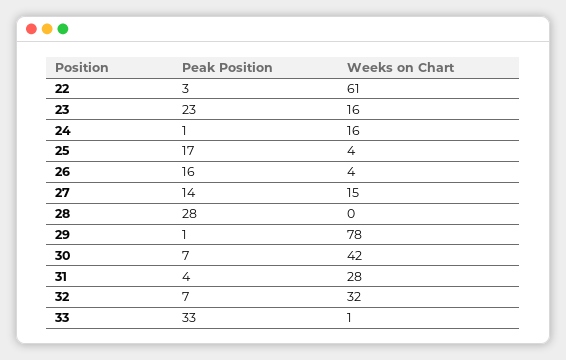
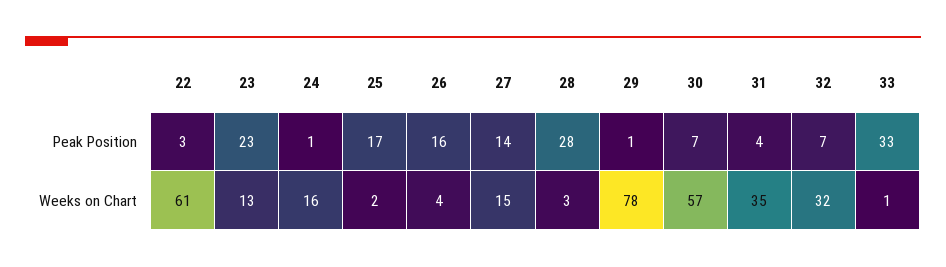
Weeks on Chart, 23: 16 -> 13
Weeks on Chart, 25: 4 -> 2
Weeks on Chart, 28: 0 -> 3
Weeks on Chart, 30: 42 -> 57
Weeks on Chart, 31: 28 -> 35

